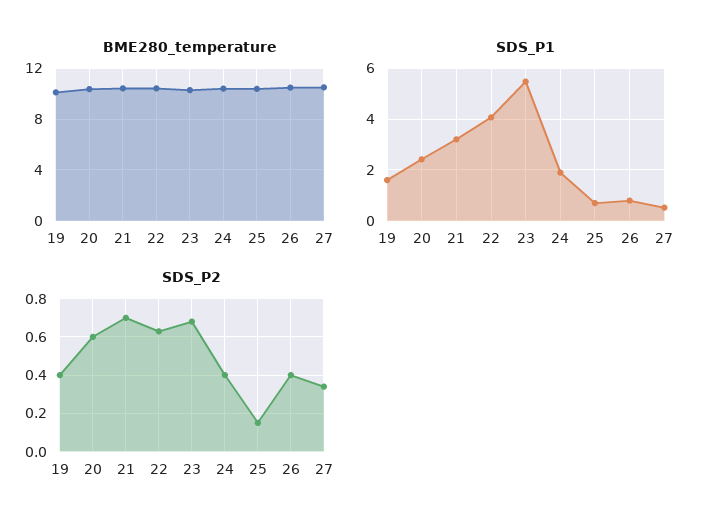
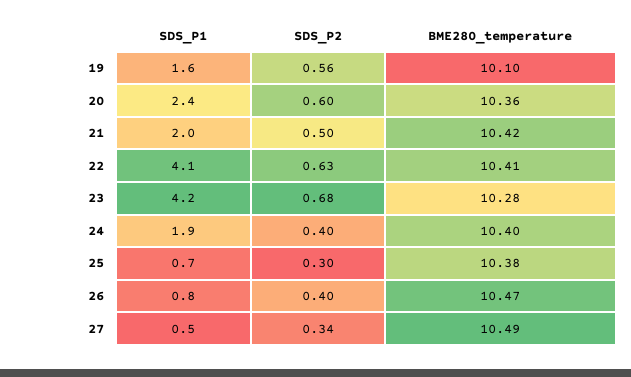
SDS_P1, 21: 3.25 -> 2
SDS_P1, 23: 5.5 -> 4.2
SDS_P2, 19: 0.4 -> 0.56
SDS_P2, 21: 0.7 -> 0.5
SDS_P2, 25: 0.15 -> 0.3

